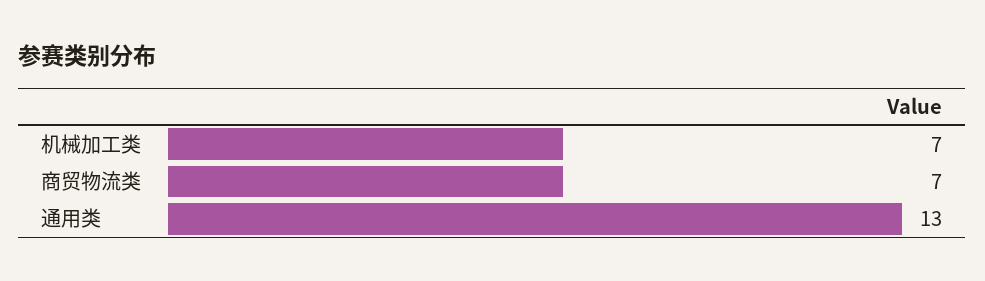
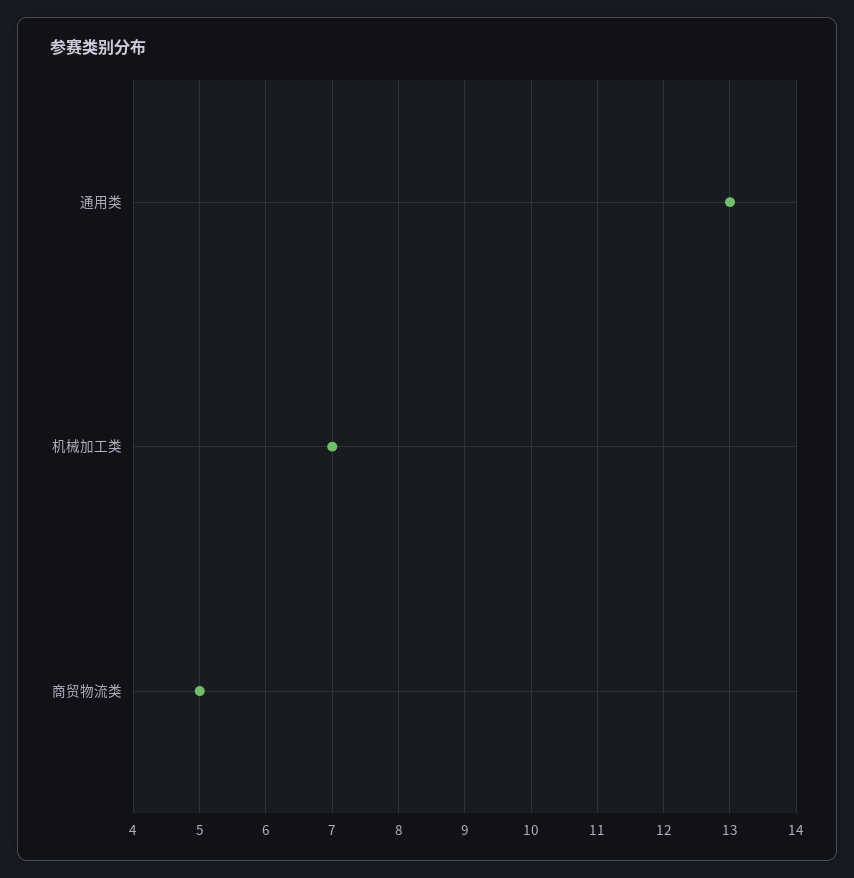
商贸物流类: 7 -> 5

